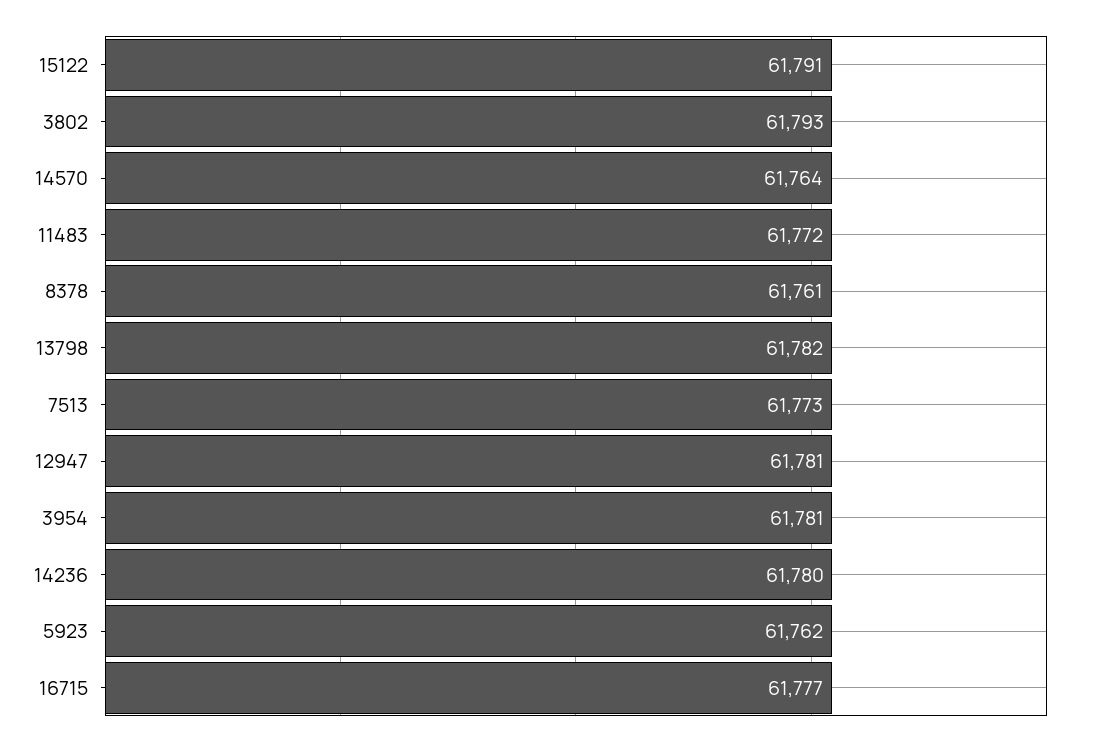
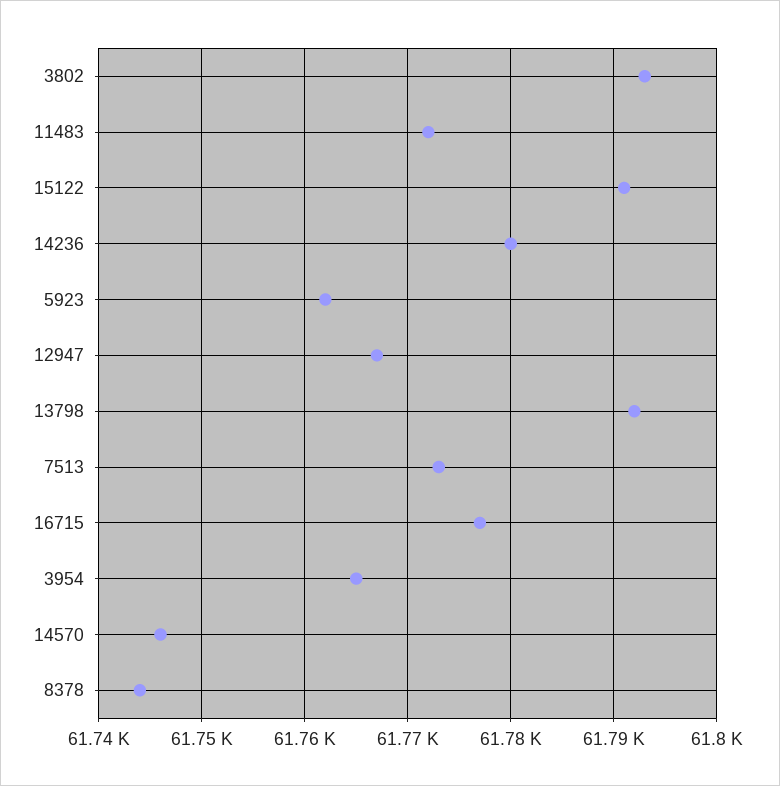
14570: 61764 -> 61746
8378: 61761 -> 61744
13798: 61782 -> 61792
12947: 61781 -> 61767
3954: 61781 -> 61765

